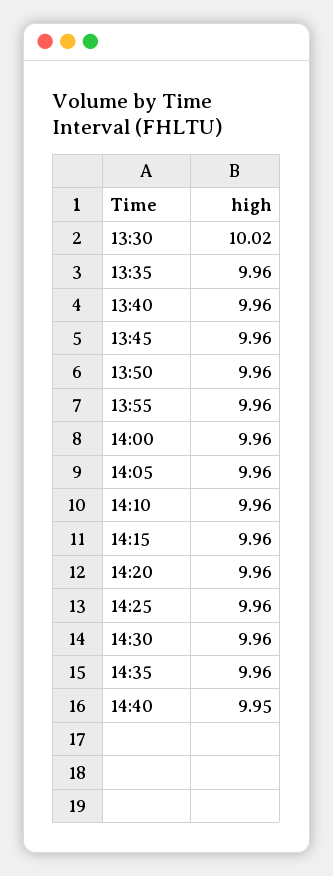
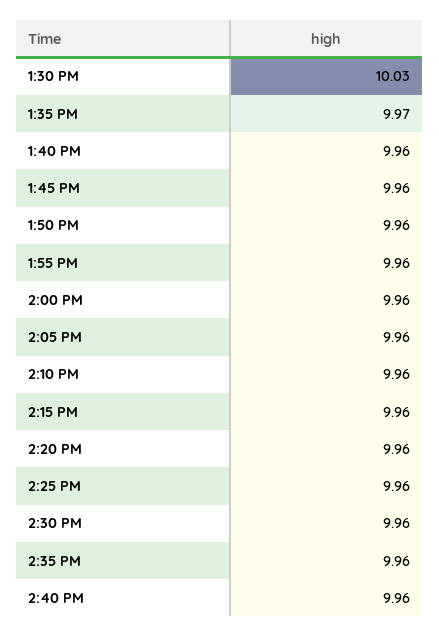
13:30: 10.02 -> 10.03
13:35: 9.96 -> 9.97
14:40: 9.95 -> 9.96

